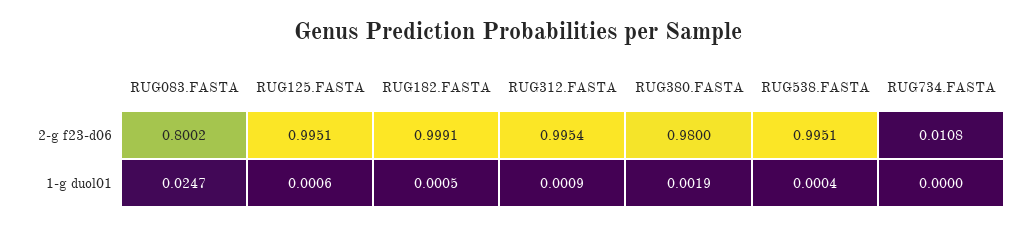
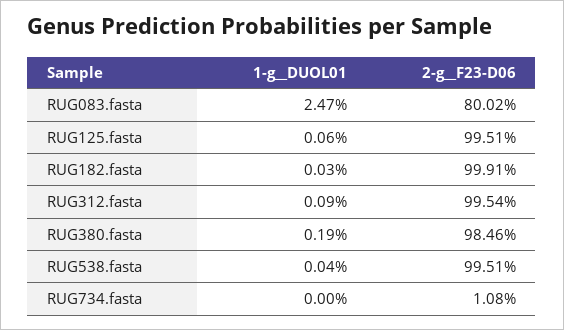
RUG380.FASTA, 2-g  f23-d06: 0.98 -> 0.9846
RUG182.FASTA, 1-g  duol01: 0.0005 -> 0.0003

